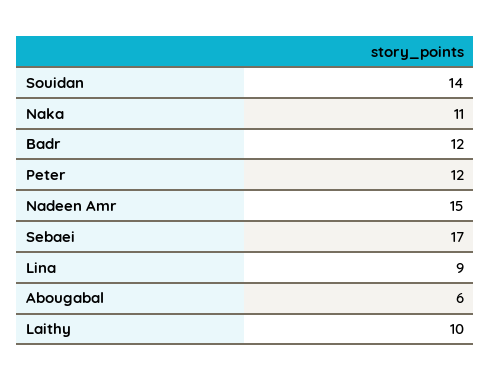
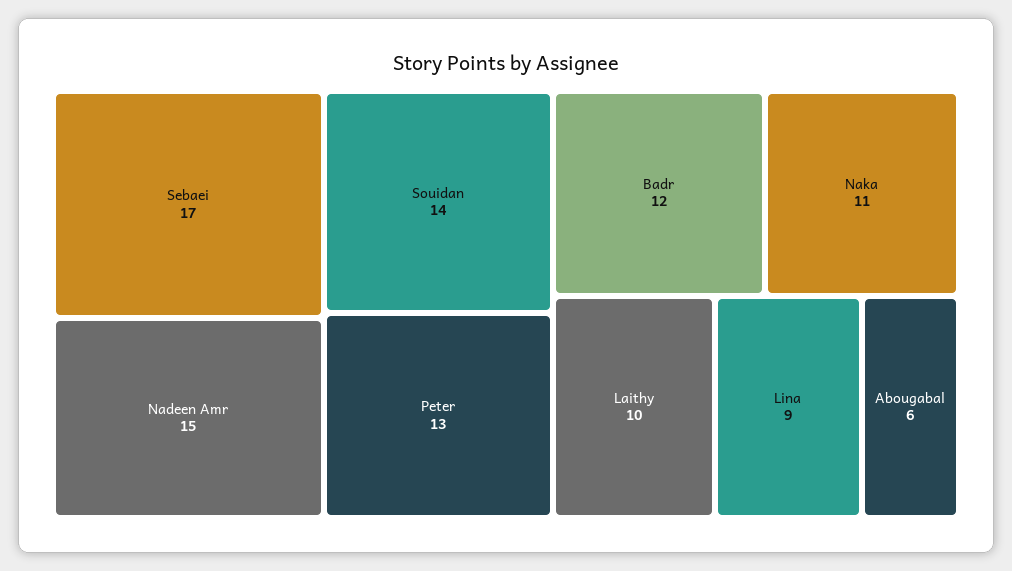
Peter: 12 -> 13

